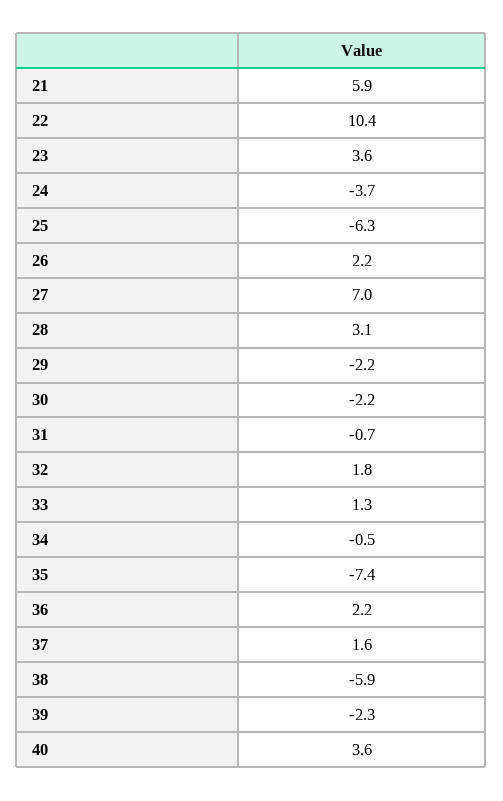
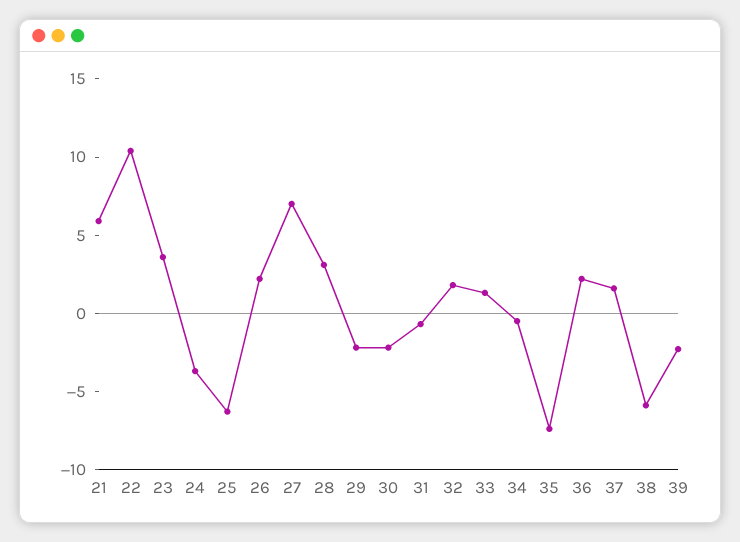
40: 3.6 -> none

